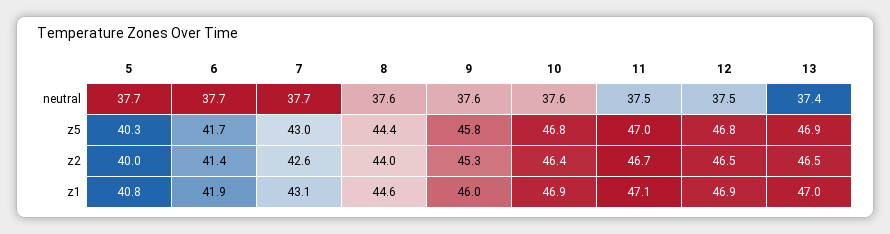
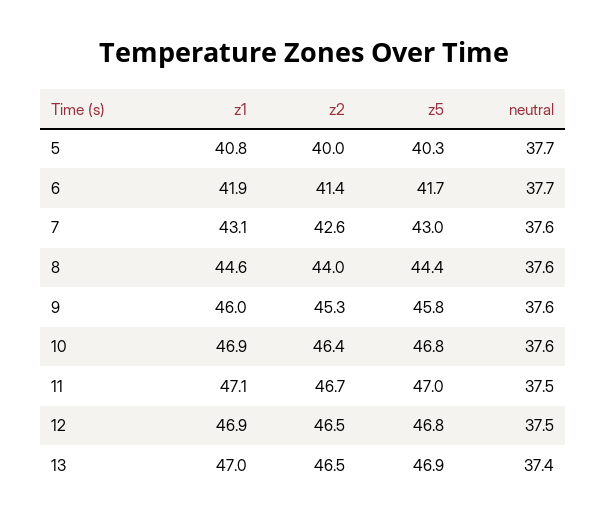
7, neutral: 37.7 -> 37.6

